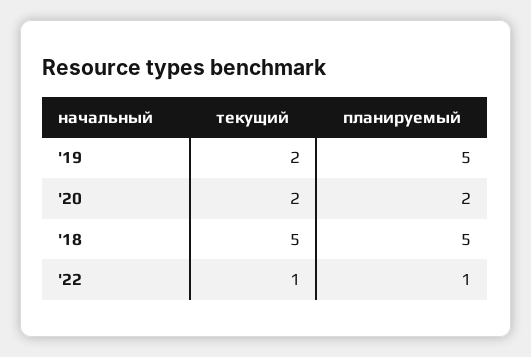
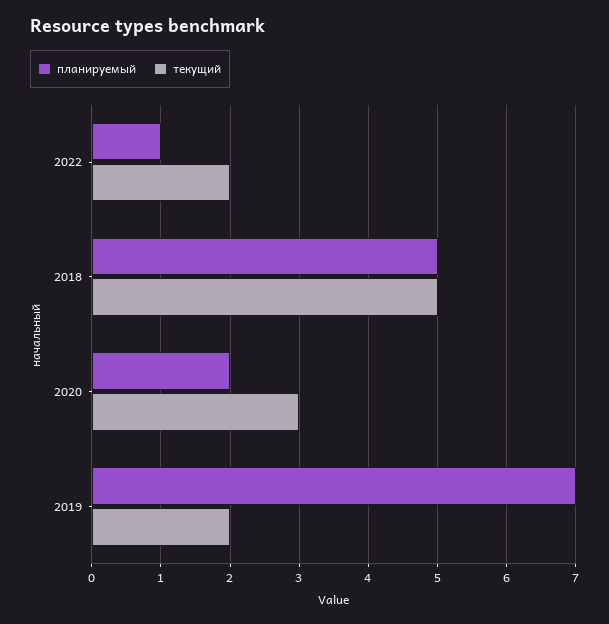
планируемый, '19: 5 -> 7
текущий, '20: 2 -> 3
текущий, '22: 1 -> 2

